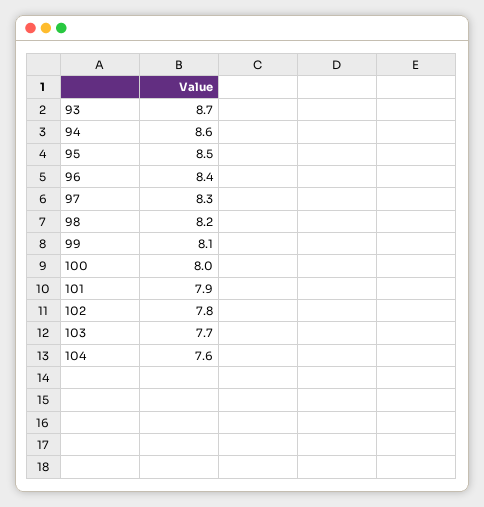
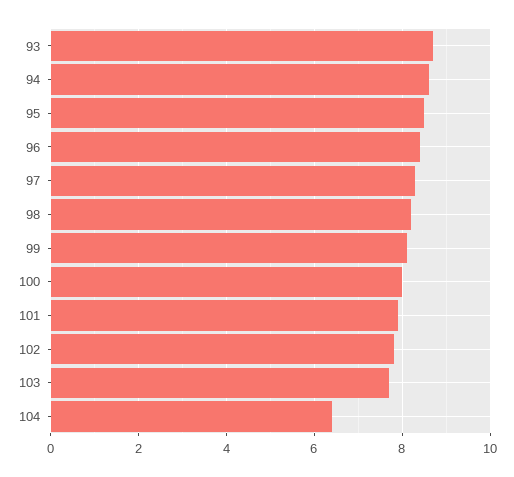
104: 7.6 -> 6.5

